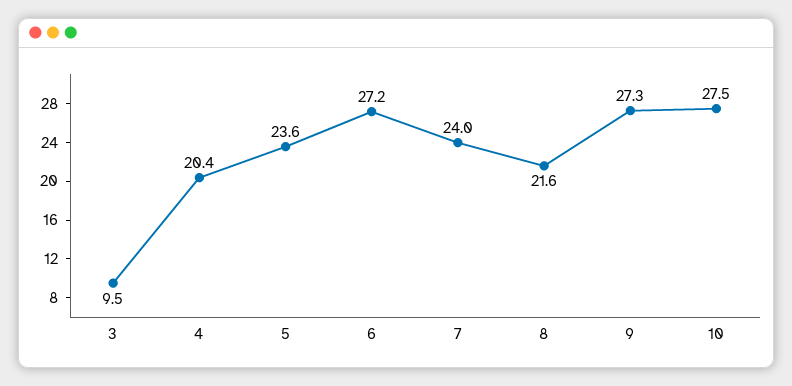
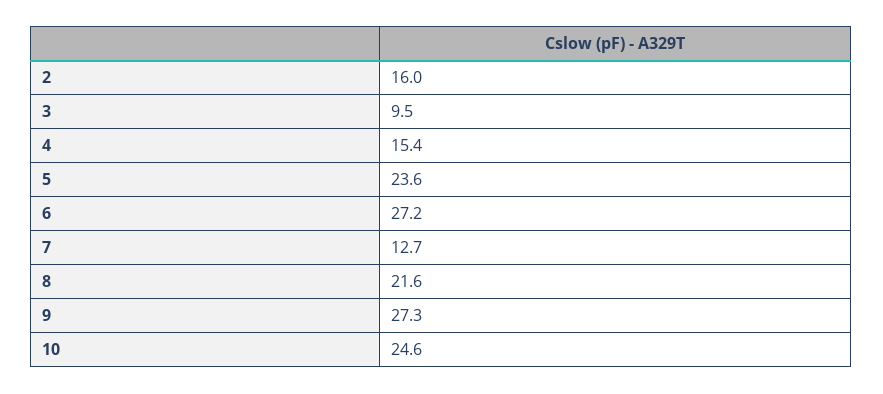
4: 20.4 -> 15.4
7: 24 -> 12.7
10: 27.5 -> 24.6
2: none -> 16

